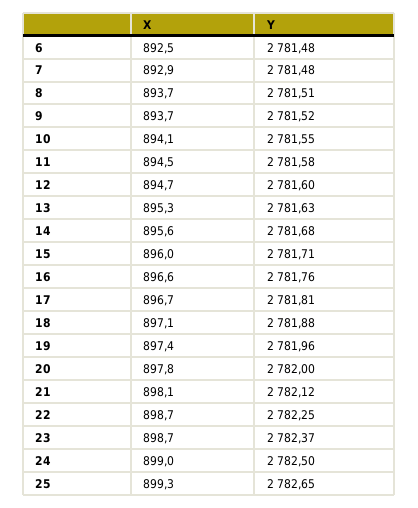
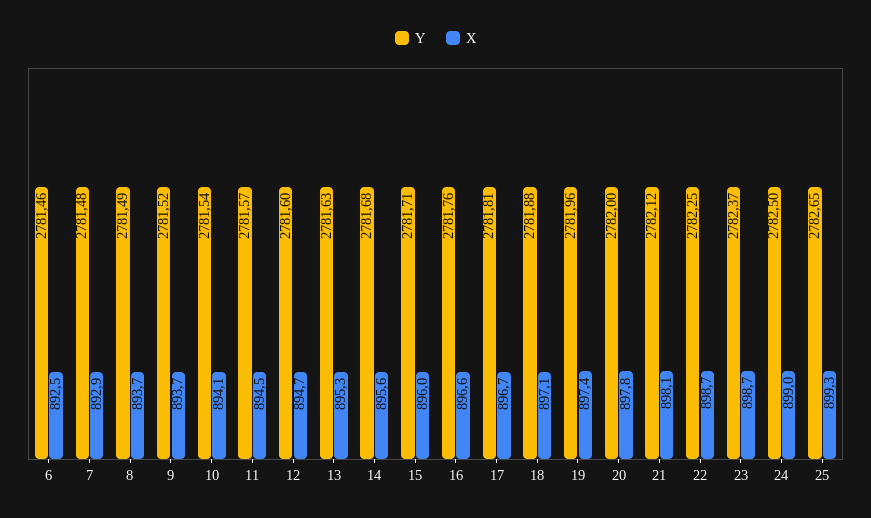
Y, 6: 2781.48 -> 2781.46
Y, 8: 2781.51 -> 2781.49
Y, 10: 2781.55 -> 2781.54
Y, 11: 2781.58 -> 2781.57

